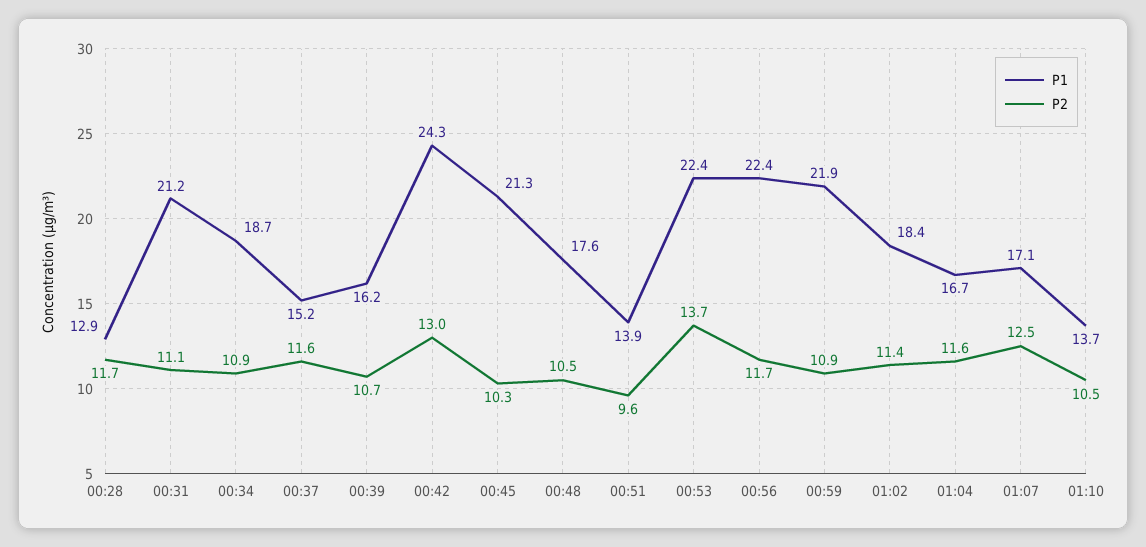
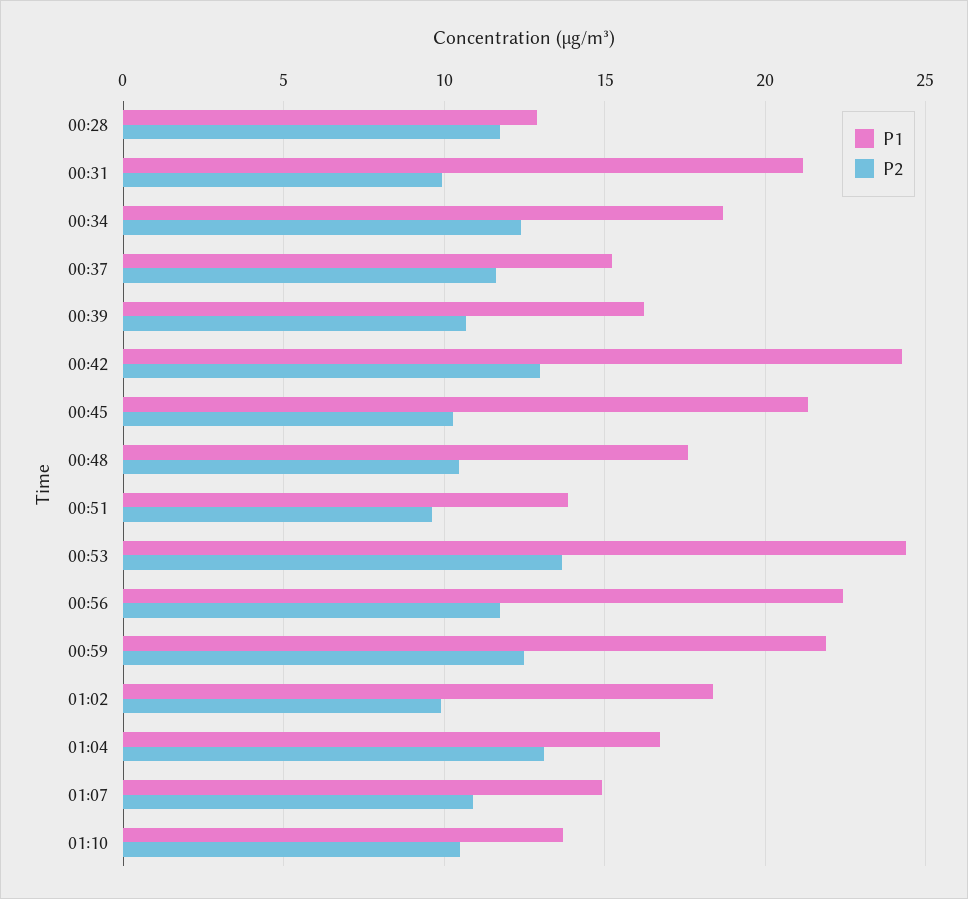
P2, 00:31: 11.1 -> 10
P2, 00:34: 10.9 -> 12.5
P1, 00:53: 22.4 -> 24.5
P2, 00:59: 10.9 -> 12.5
P2, 01:02: 11.4 -> 10
P2, 01:04: 11.6 -> 13
P1, 01:07: 17.1 -> 15
P2, 01:07: 12.5 -> 11

